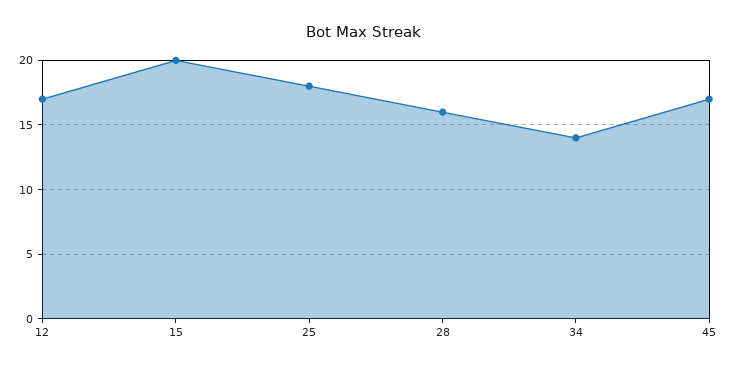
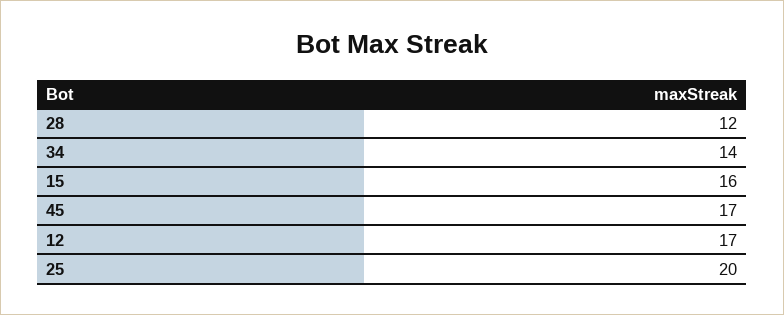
15: 20 -> 16
25: 18 -> 20
28: 16 -> 12

